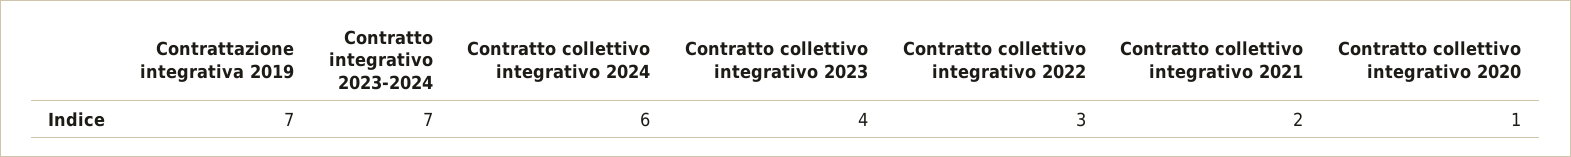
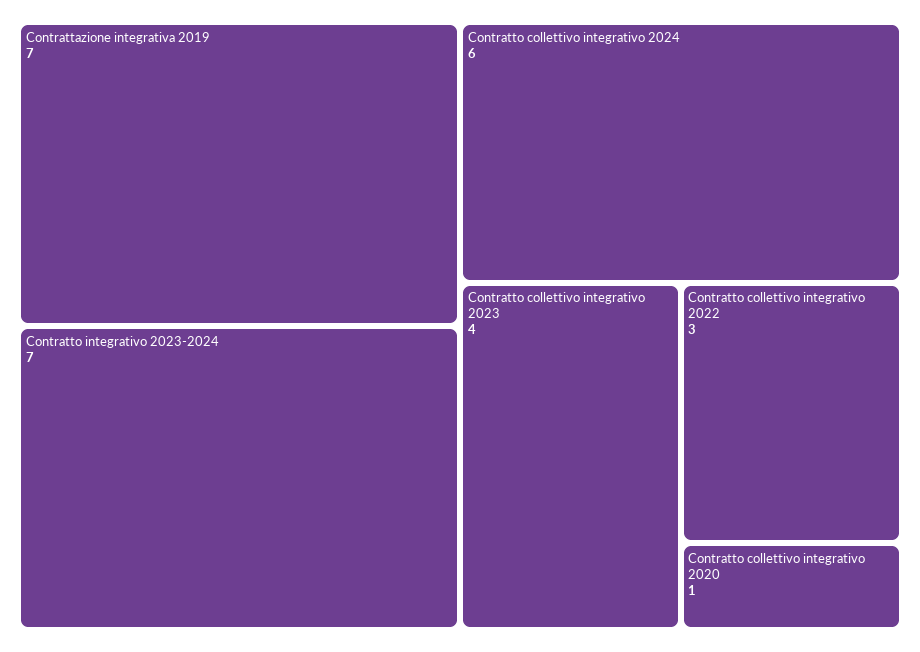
Contratto collettivo integrativo 2021: 2 -> none

